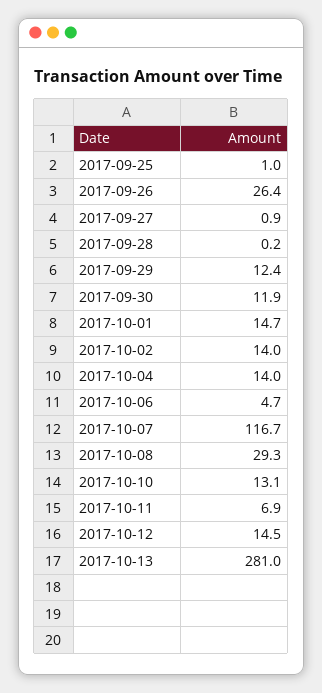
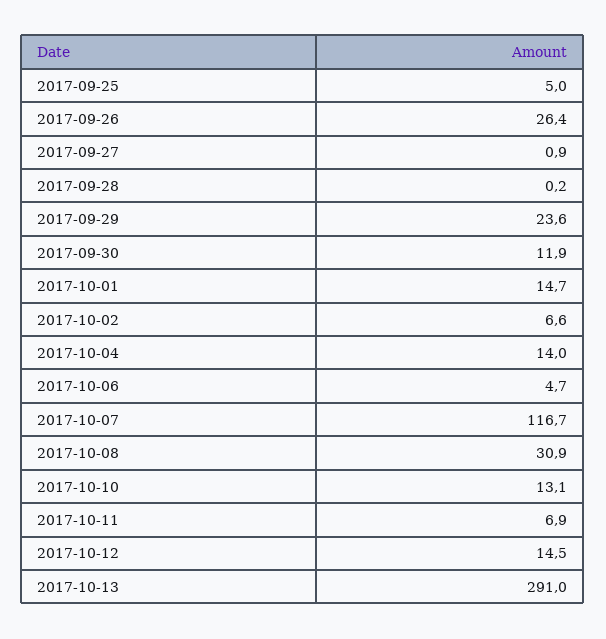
2017-09-25: 1 -> 5
2017-09-29: 12.4 -> 23.6
2017-10-02: 14 -> 6.6
2017-10-08: 29.3 -> 30.9
2017-10-13: 281 -> 291

